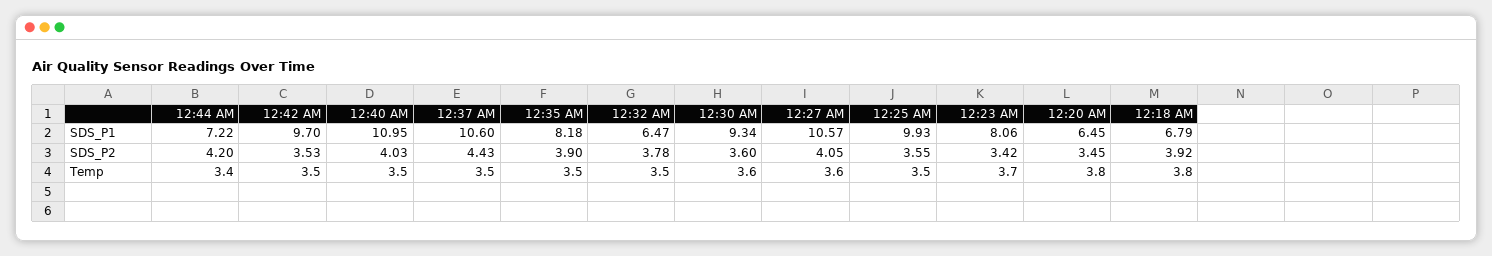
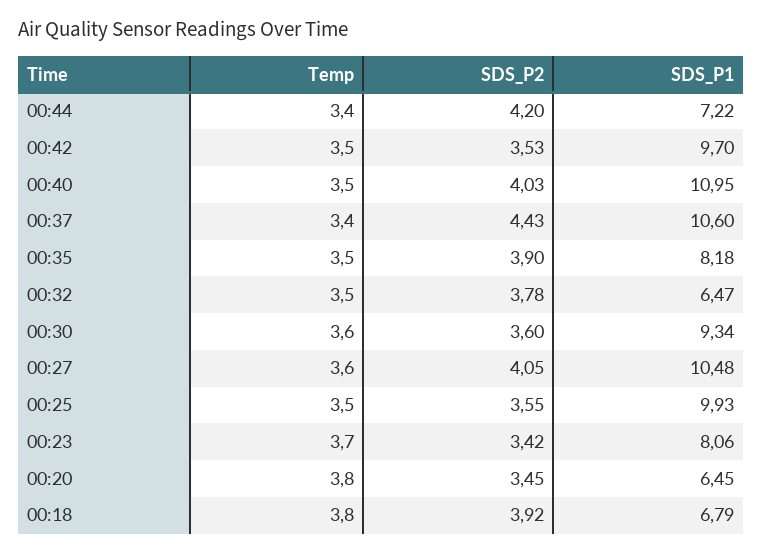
12:27 AM, SDS_P1: 10.57 -> 10.48
12:37 AM, Temp: 3.5 -> 3.4

